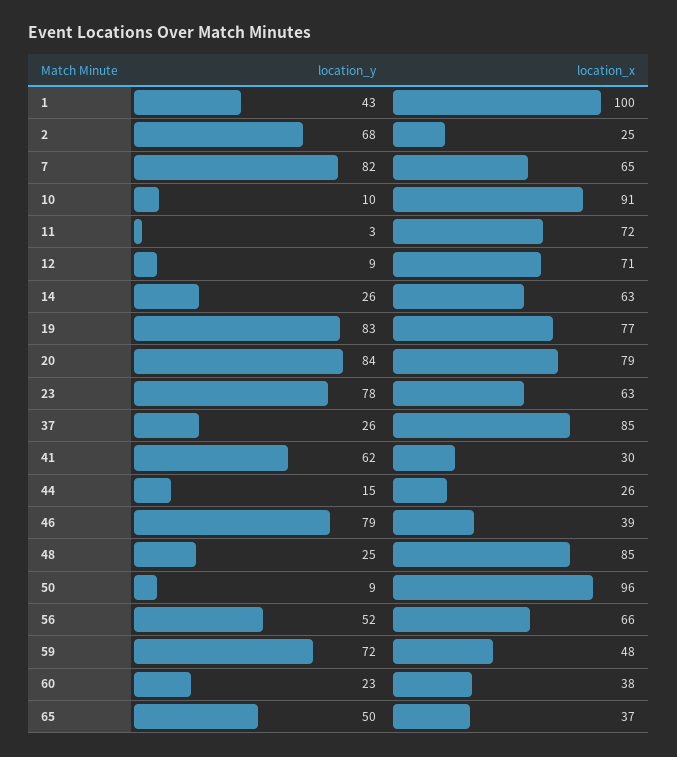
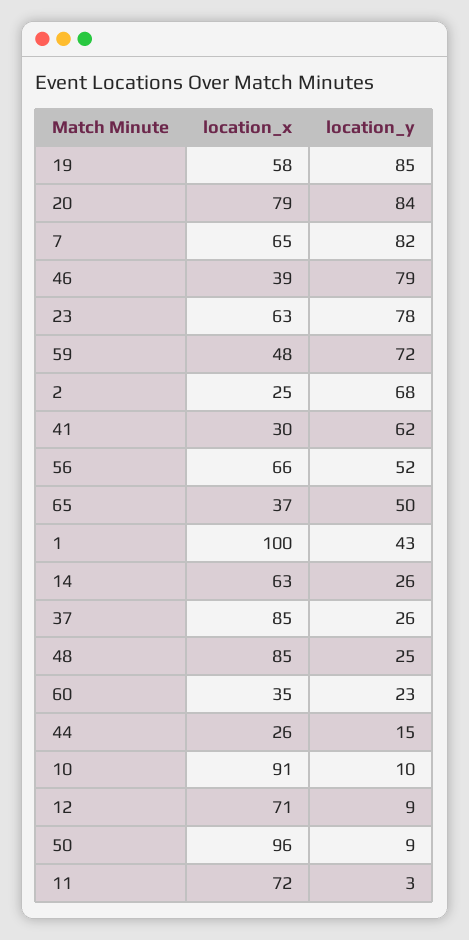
location_y, 19: 83 -> 85
location_x, 19: 77 -> 58
location_x, 60: 38 -> 35

